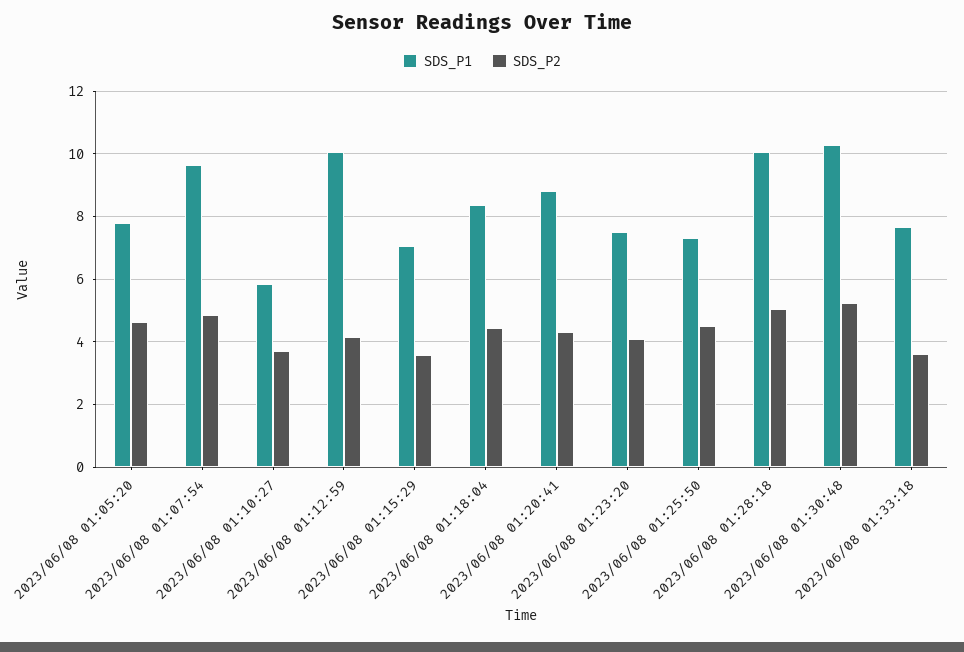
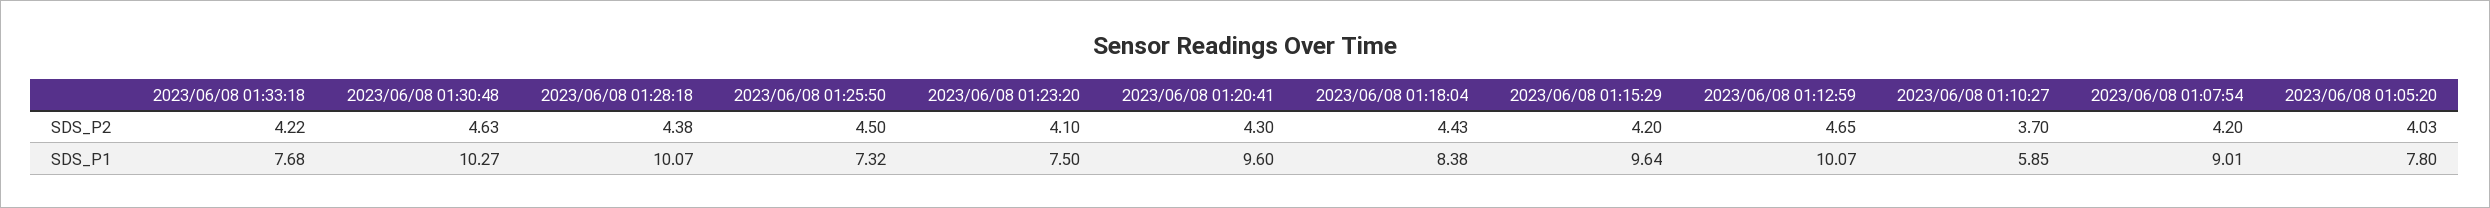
SDS_P2, 2023/06/08 01:05:20: 4.6 -> 4.03
SDS_P1, 2023/06/08 01:07:54: 9.6 -> 9.01
SDS_P2, 2023/06/08 01:07:54: 4.8 -> 4.2
SDS_P2, 2023/06/08 01:12:59: 4.2 -> 4.65
SDS_P1, 2023/06/08 01:15:29: 7 -> 9.64
SDS_P2, 2023/06/08 01:15:29: 3.6 -> 4.2
SDS_P1, 2023/06/08 01:20:41: 8.8 -> 9.6
SDS_P2, 2023/06/08 01:28:18: 5 -> 4.38
SDS_P2, 2023/06/08 01:30:48: 5.2 -> 4.63
SDS_P2, 2023/06/08 01:33:18: 3.6 -> 4.22

